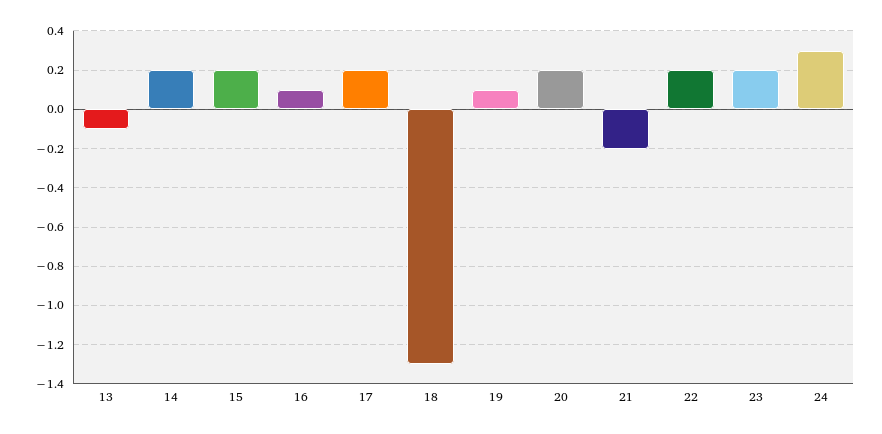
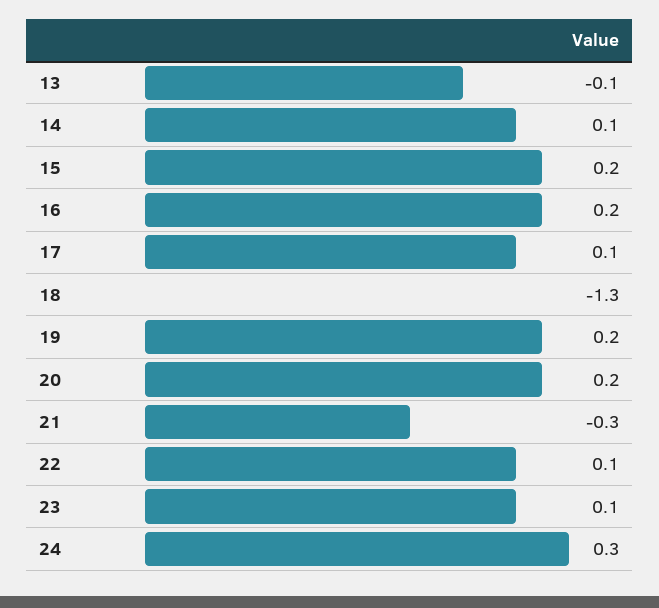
14: 0.2 -> 0.1
16: 0.1 -> 0.2
17: 0.2 -> 0.1
19: 0.1 -> 0.2
21: -0.2 -> -0.3
22: 0.2 -> 0.1
23: 0.2 -> 0.1

